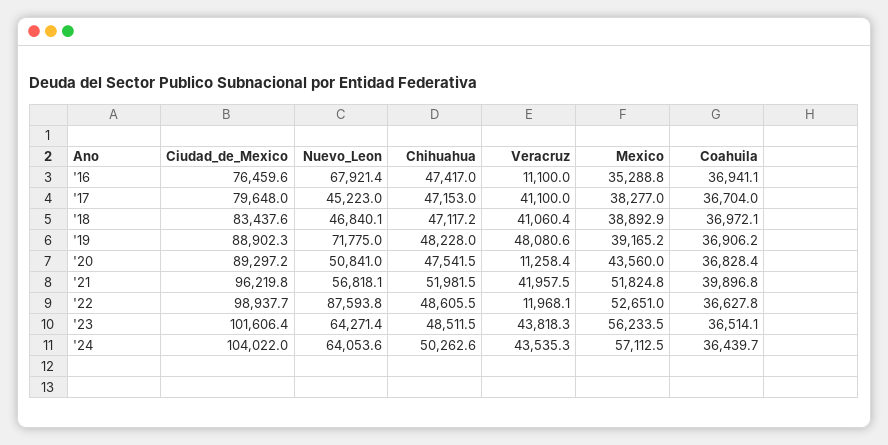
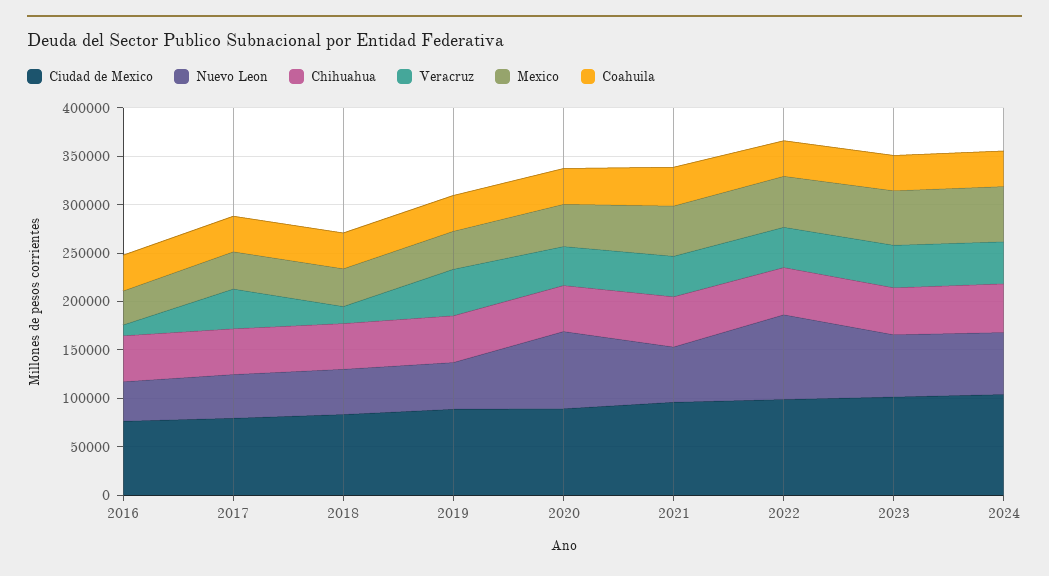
Nuevo_Leon, '16: 67921.4 -> 40000
Veracruz, '18: 41060.4 -> 20000
Nuevo_Leon, '19: 71775 -> 50000
Nuevo_Leon, '20: 50841 -> 80000
Veracruz, '20: 11258.4 -> 40000
Veracruz, '22: 11968.1 -> 40000

